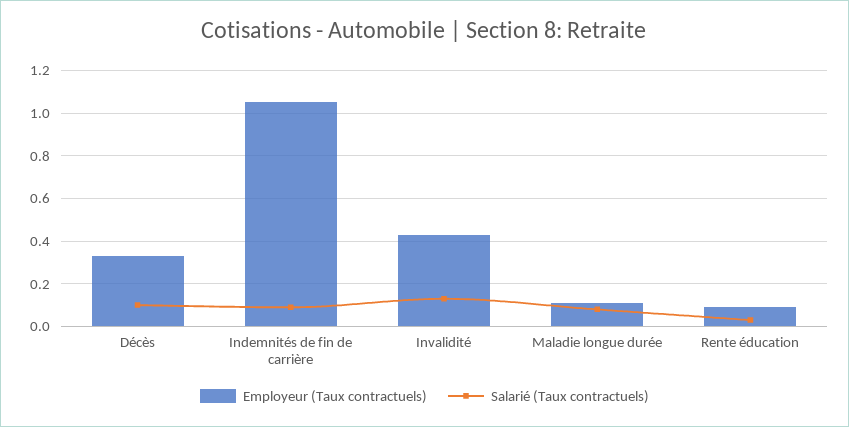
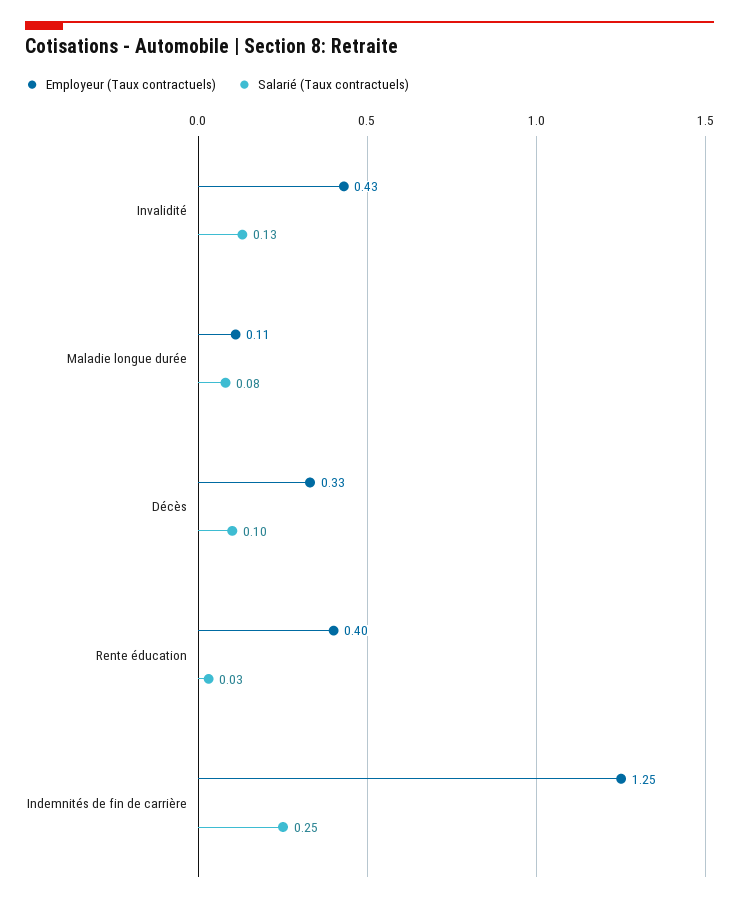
Employeur (Taux contractuels), Indemnités de fin de carrière: 1.05 -> 1.25
Salarié (Taux contractuels), Indemnités de fin de carrière: 0.1 -> 0.25
Employeur (Taux contractuels), Rente éducation: 0.1 -> 0.4

